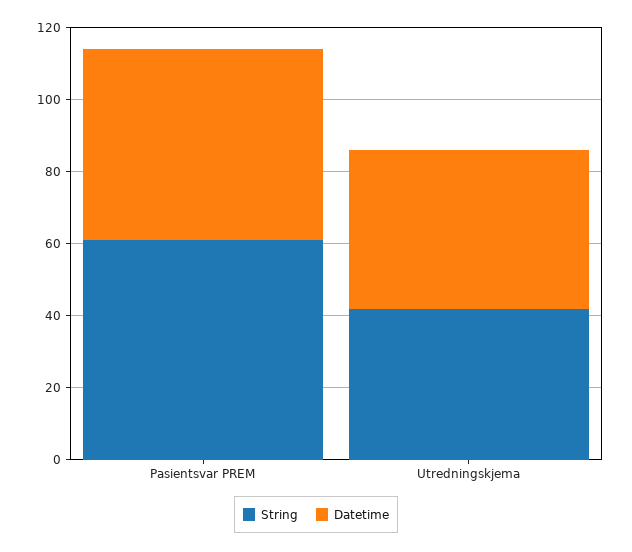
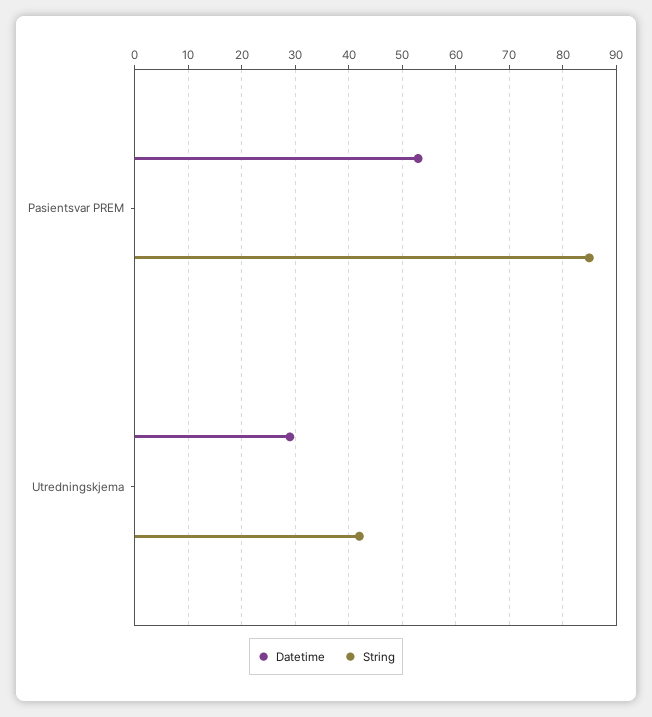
String, Pasientsvar PREM: 60 -> 85
Datetime, Utredningskjema: 45 -> 30

